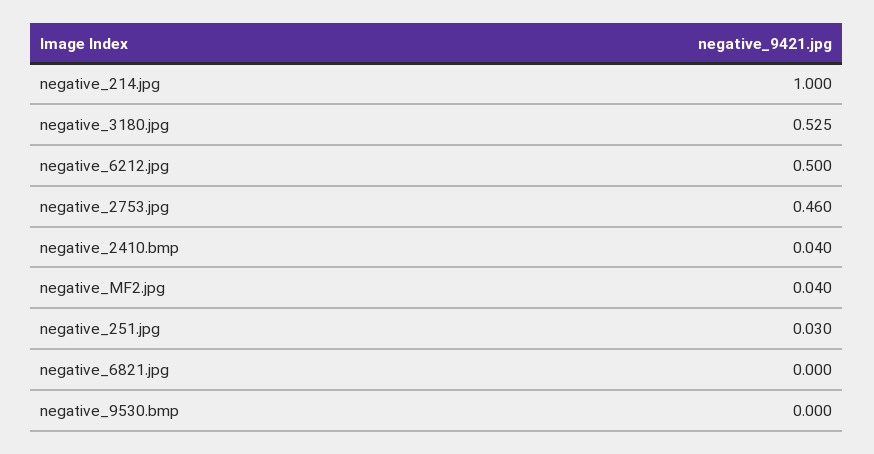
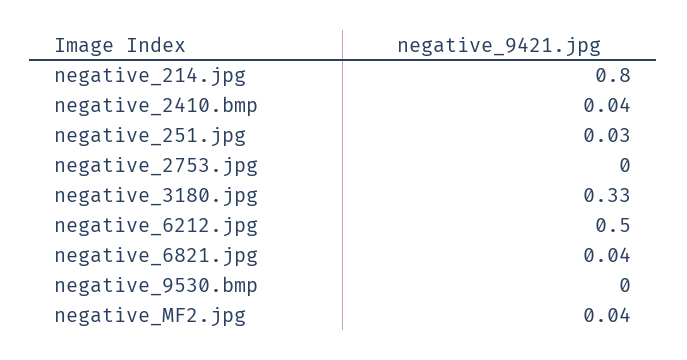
negative_214.jpg: 1 -> 0.8
negative_3180.jpg: 0.525 -> 0.33
negative_2753.jpg: 0.46 -> 0
negative_6821.jpg: 0 -> 0.04

